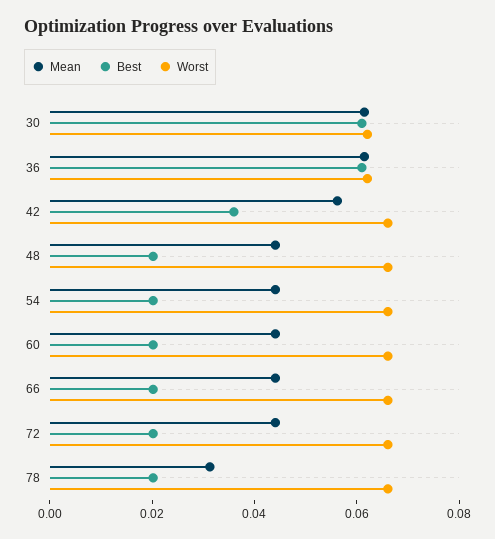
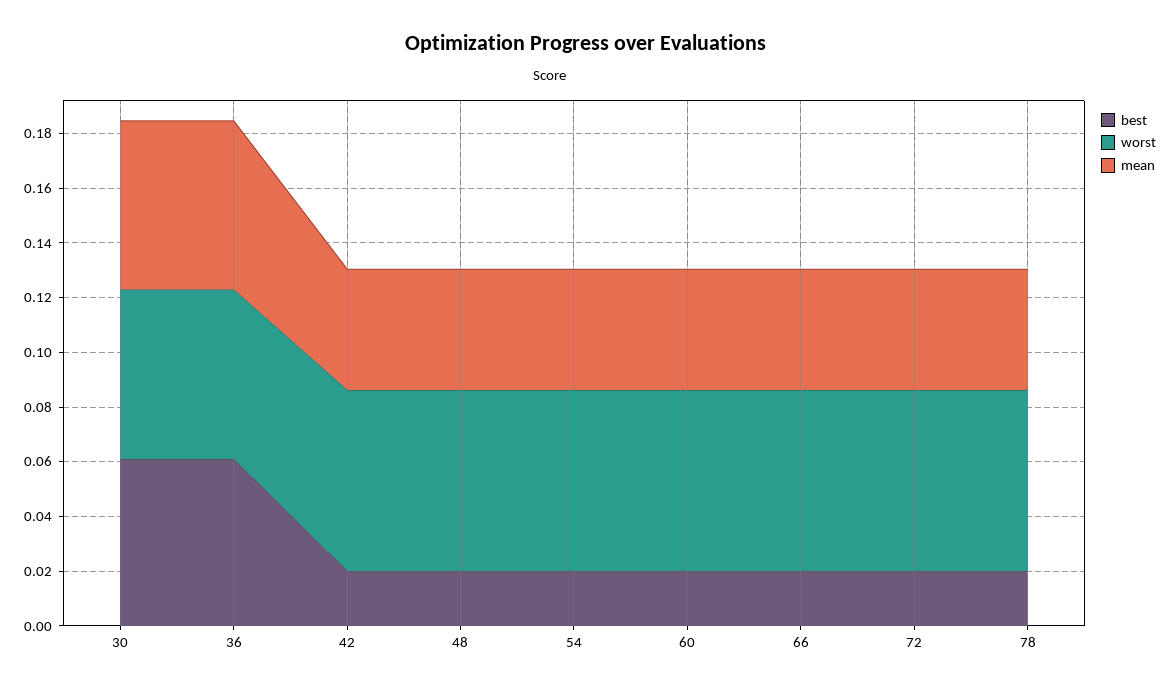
Mean, 42: 0.055 -> 0.045
Best, 42: 0.035 -> 0.02
Mean, 78: 0.03 -> 0.045

